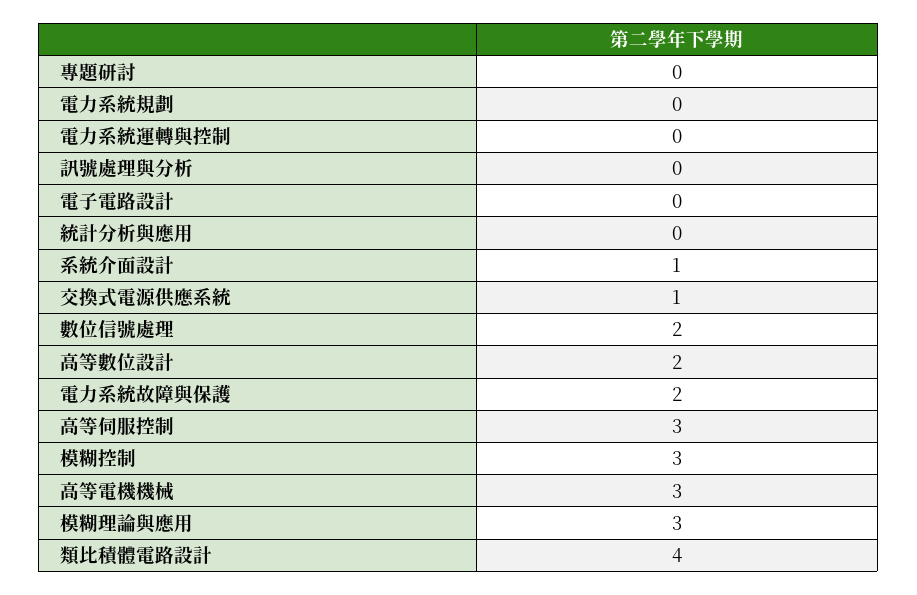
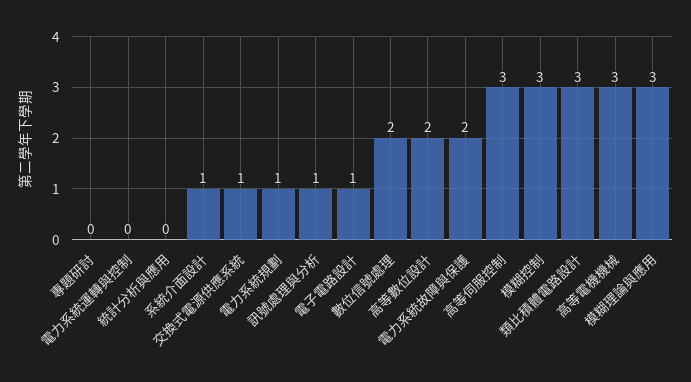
電力系統規劃: 0 -> 1
訊號處理與分析: 0 -> 1
電子電路設計: 0 -> 1
類比積體電路設計: 4 -> 3

